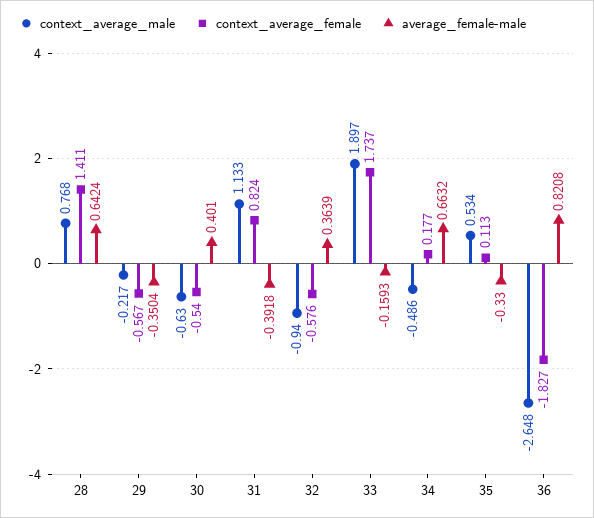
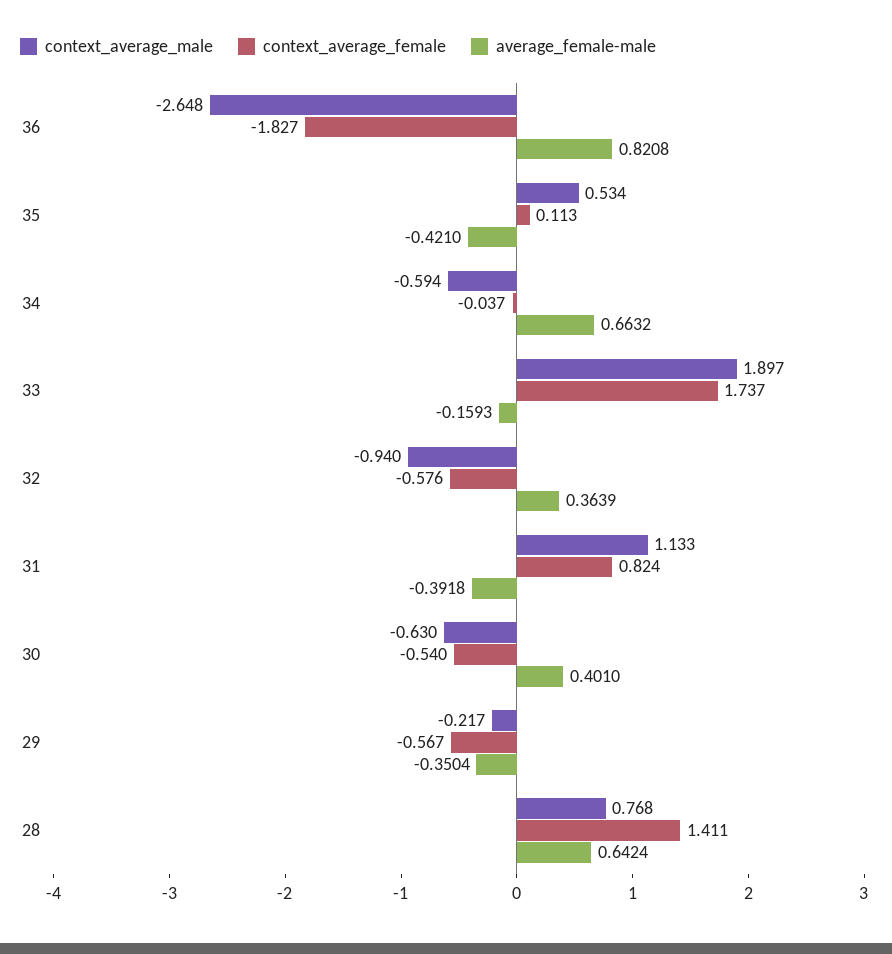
context_average_male, 34: -0.486 -> -0.594
context_average_female, 34: 0.177 -> -0.037
average_female-male, 35: -0.33 -> -0.421

